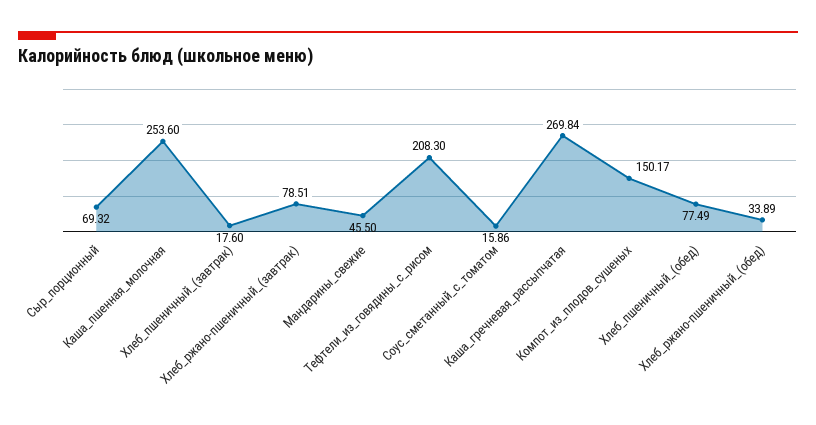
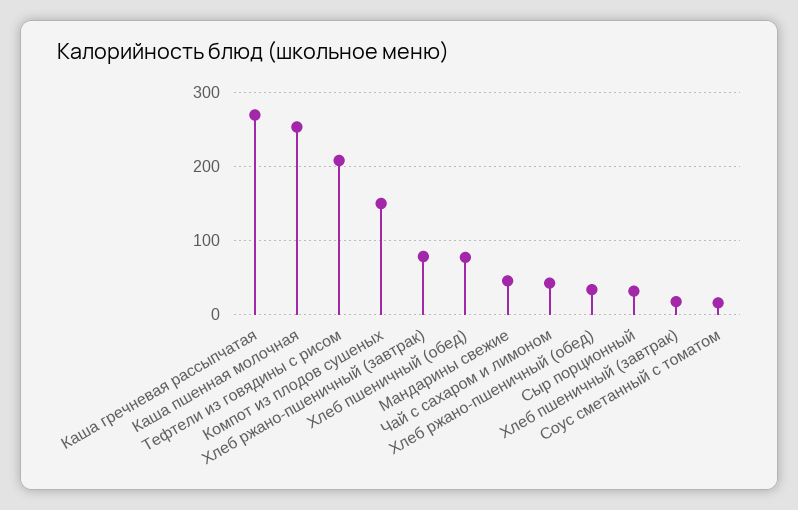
Сыр_порционный: 69.32 -> 30
Чай с сахаром и лимоном: none -> 40

